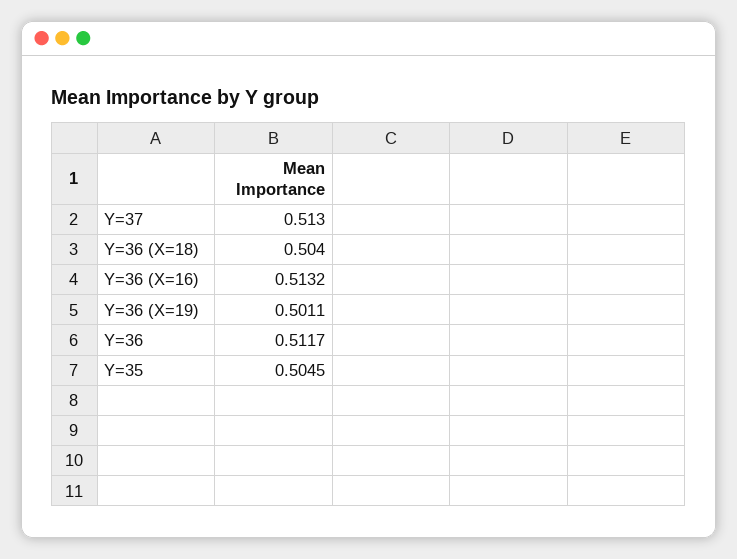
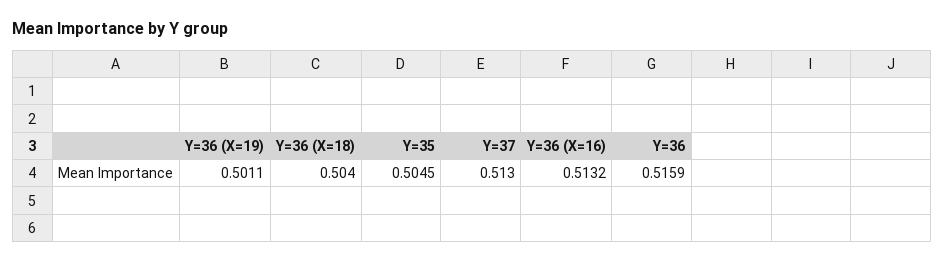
Y=36: 0.5117 -> 0.5159

